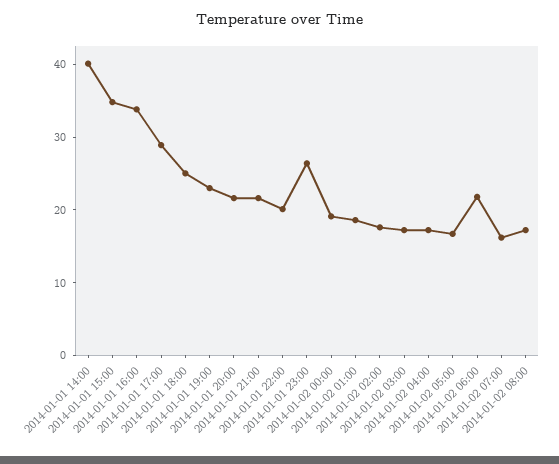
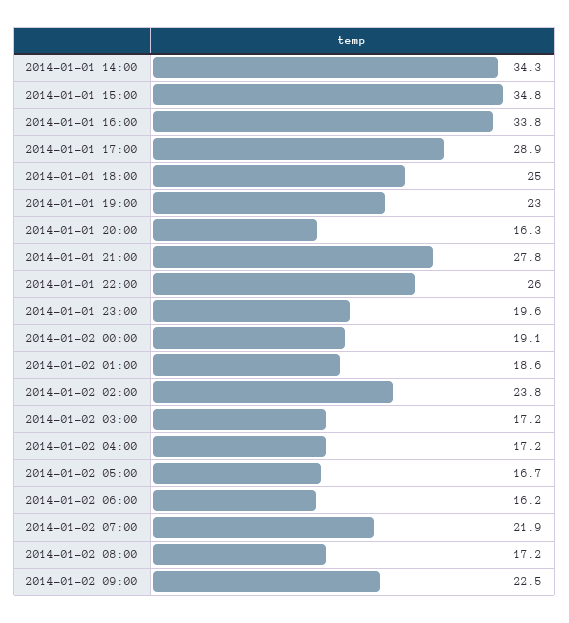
2014-01-01 14:00: 40 -> 34.3
2014-01-01 20:00: 22 -> 16.3
2014-01-01 21:00: 22 -> 27.8
2014-01-01 22:00: 20 -> 26
2014-01-01 23:00: 26 -> 19.6
2014-01-02 02:00: 18 -> 23.8
2014-01-02 06:00: 22 -> 16.2
2014-01-02 07:00: 16 -> 21.9
2014-01-02 09:00: none -> 22.5

